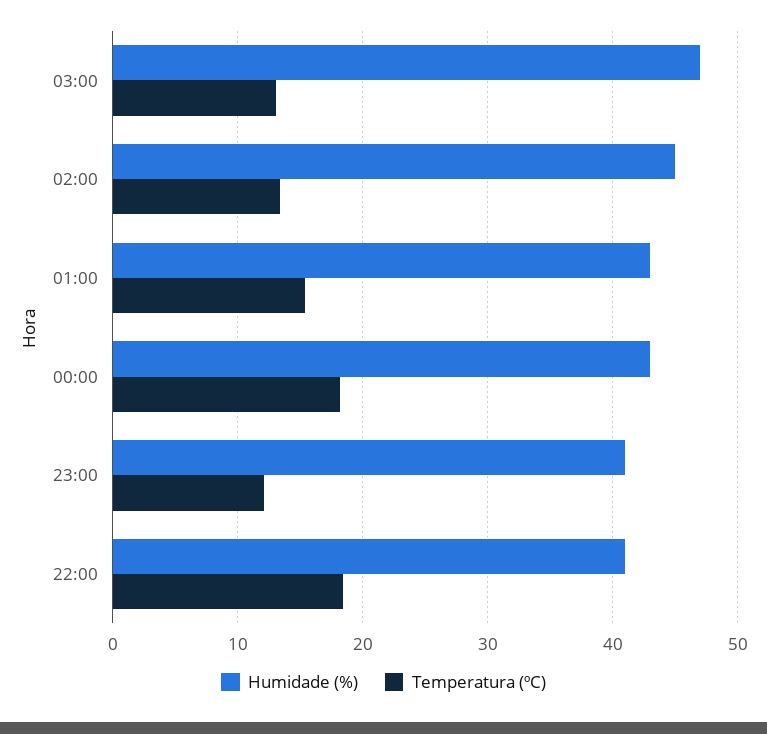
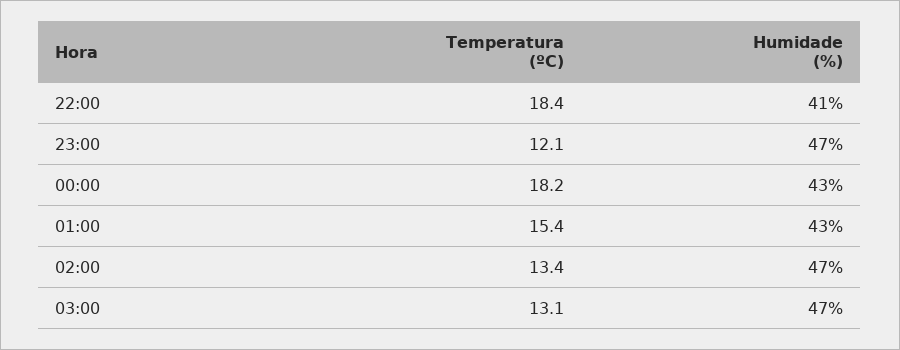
Humidade (%), 02:00: 45 -> 47
Humidade (%), 23:00: 41 -> 47

